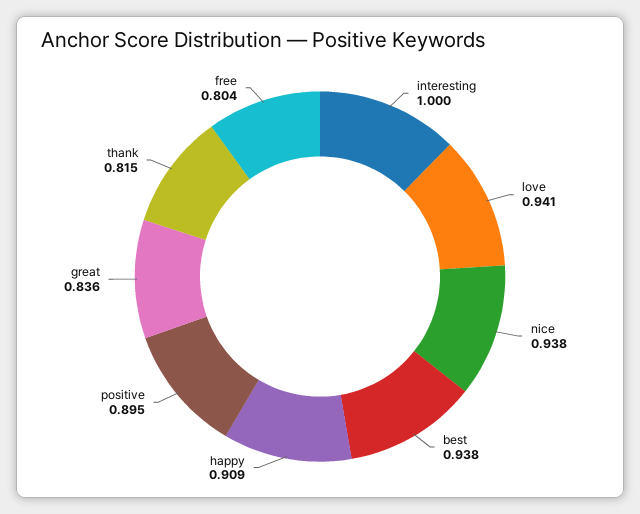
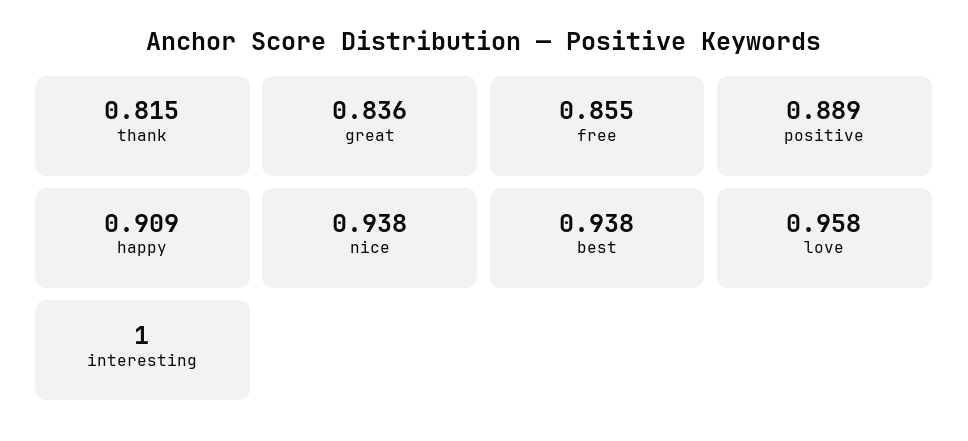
love: 0.941 -> 0.958
positive: 0.895 -> 0.889
free: 0.804 -> 0.855

